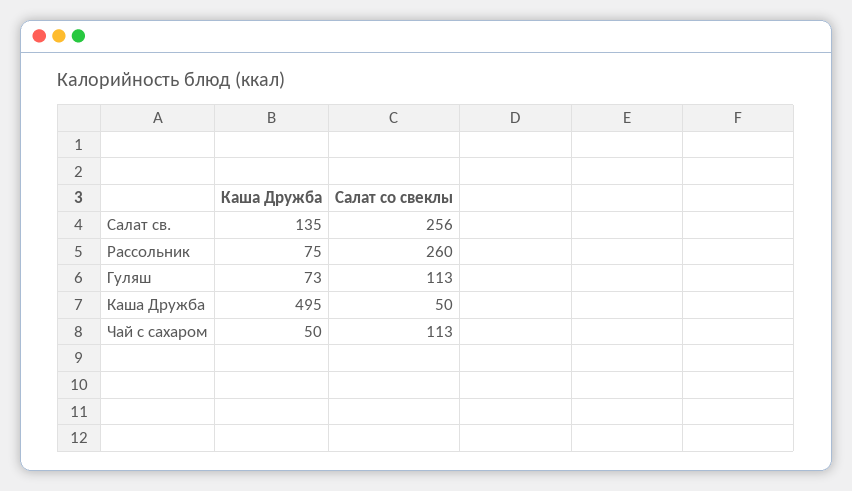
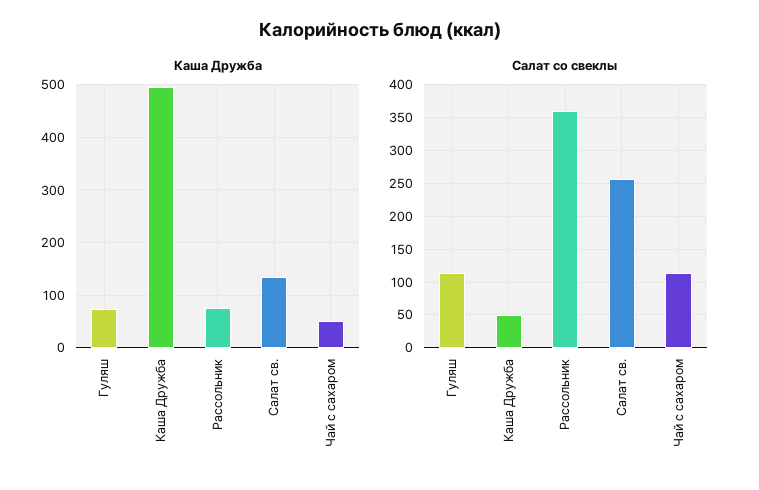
Салат со свеклы, Рассольник: 260 -> 360

